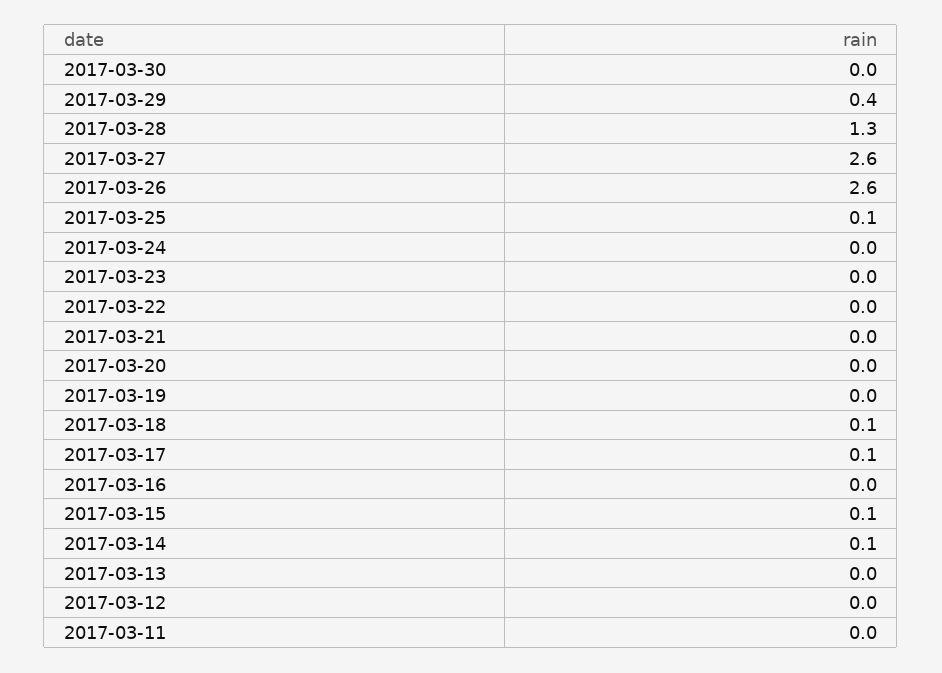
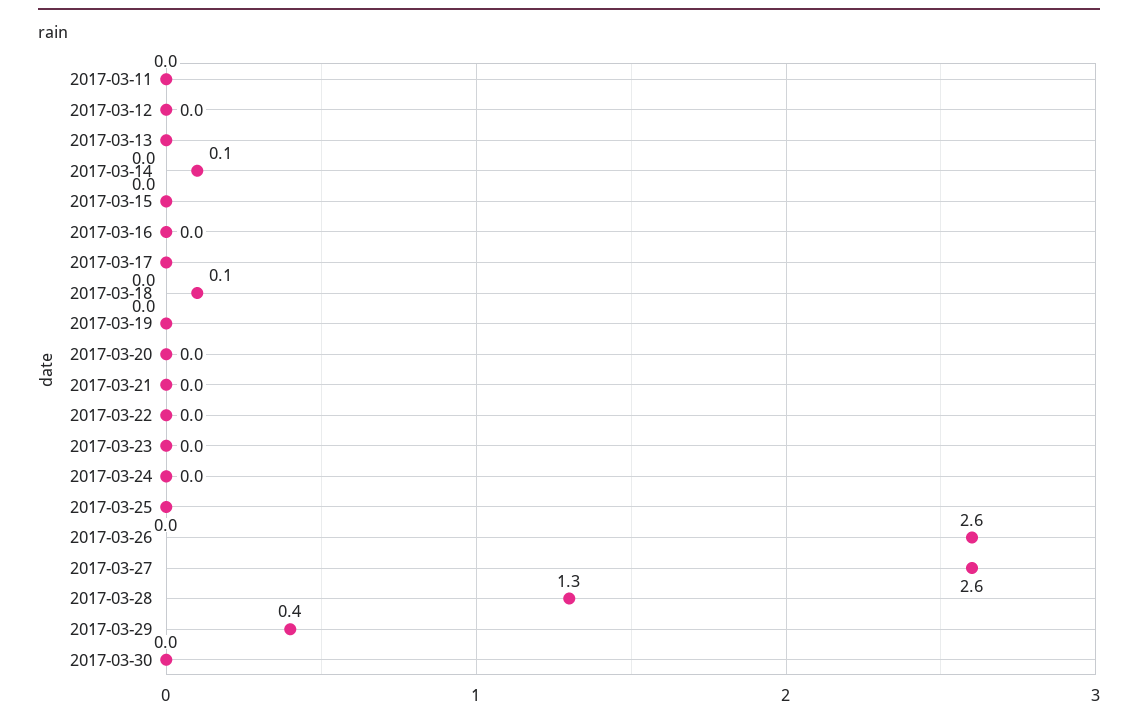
2017-03-25: 0.1 -> 0
2017-03-17: 0.1 -> 0
2017-03-15: 0.1 -> 0

